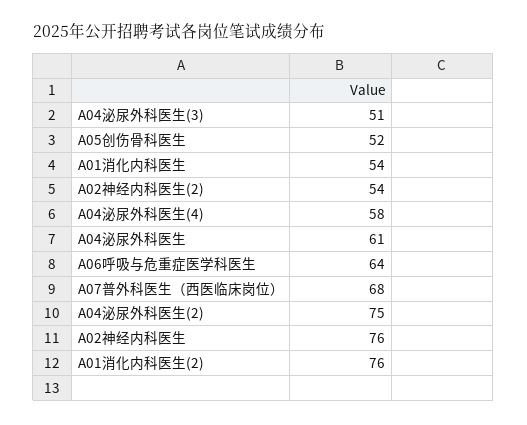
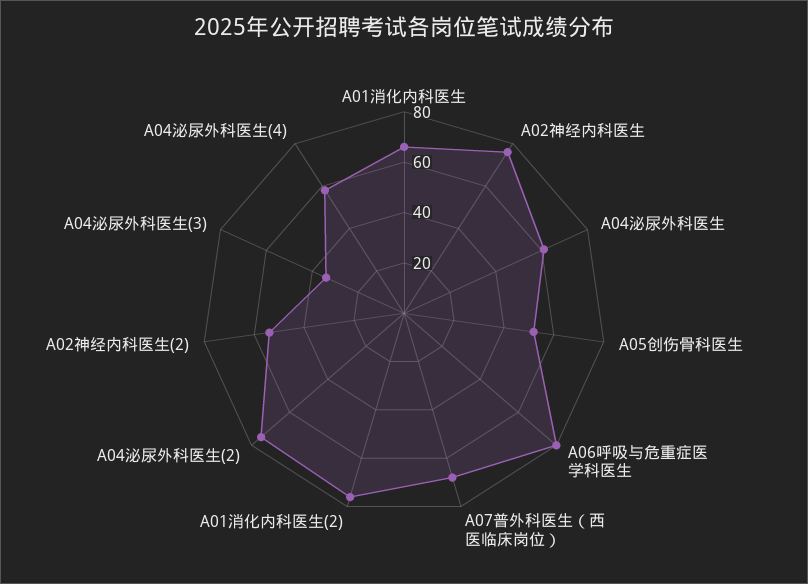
A04泌尿外科医生(3): 51 -> 35
A01消化内科医生: 54 -> 65
A06呼吸与危重症医学科医生: 64 -> 80

